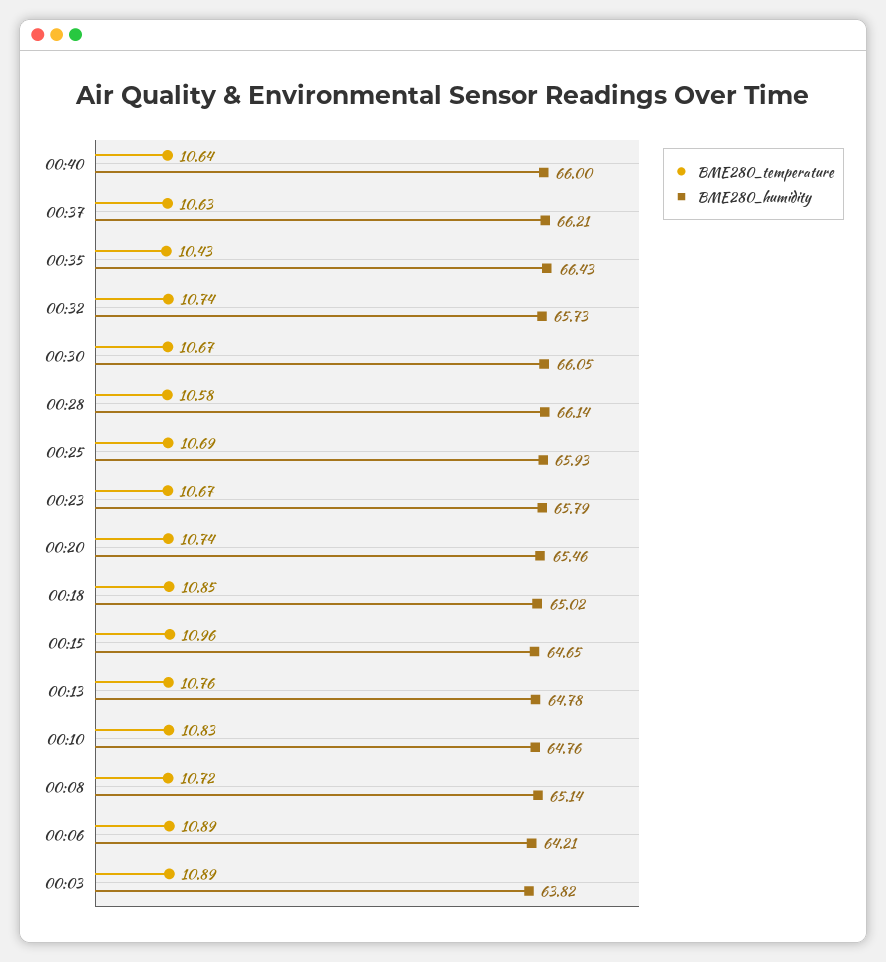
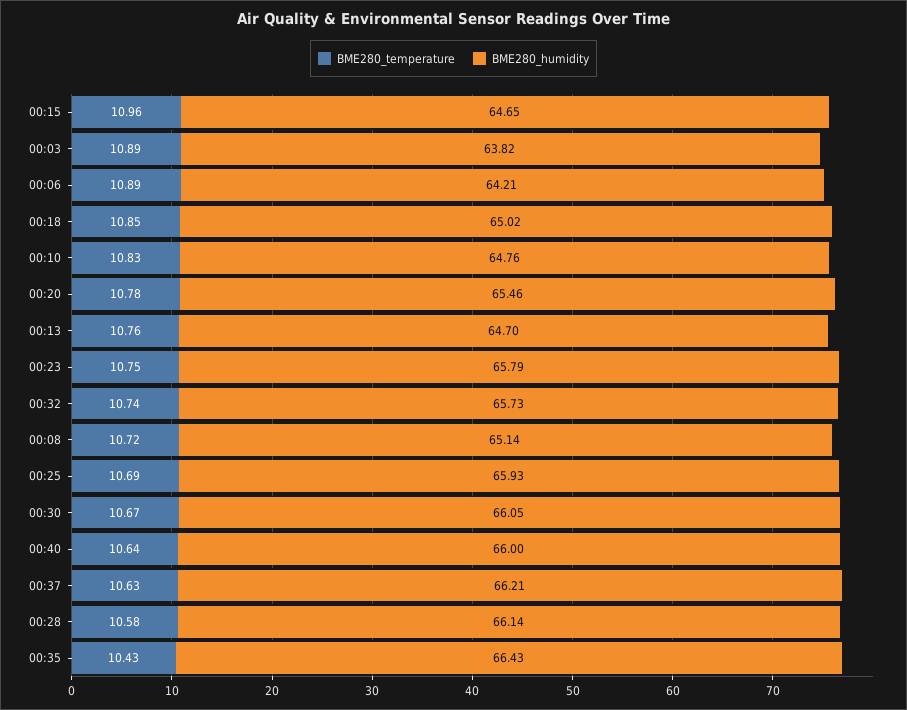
BME280_temperature, 00:23: 10.67 -> 10.75
BME280_temperature, 00:20: 10.74 -> 10.78
BME280_humidity, 00:13: 64.78 -> 64.7

